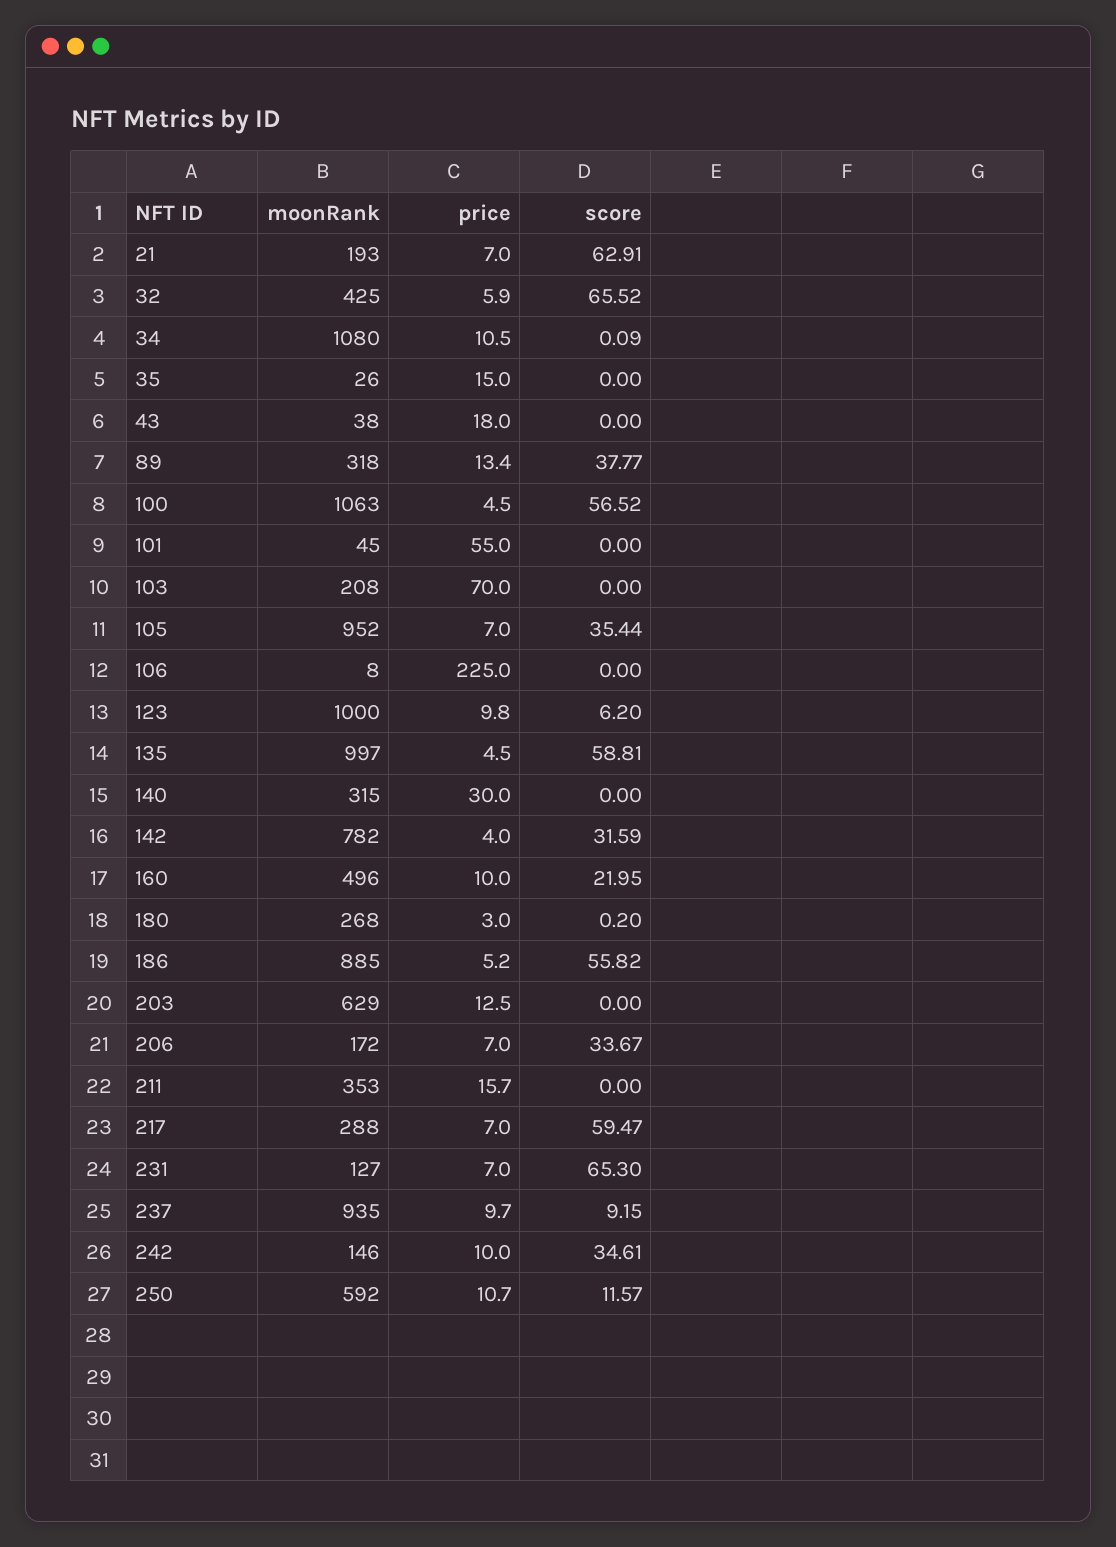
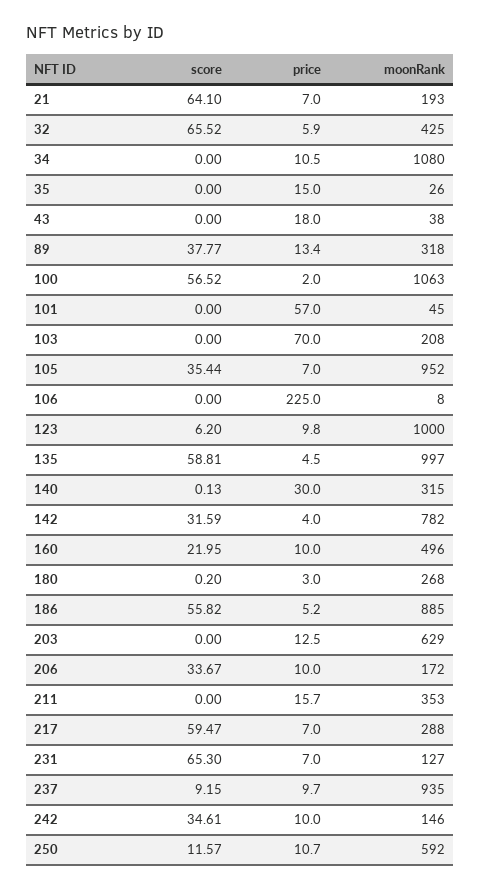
score, 21: 62.91 -> 64.1
score, 34: 0.09 -> 0
price, 100: 4.5 -> 2
price, 101: 55 -> 57
score, 140: 0 -> 0.13
price, 206: 7 -> 10

